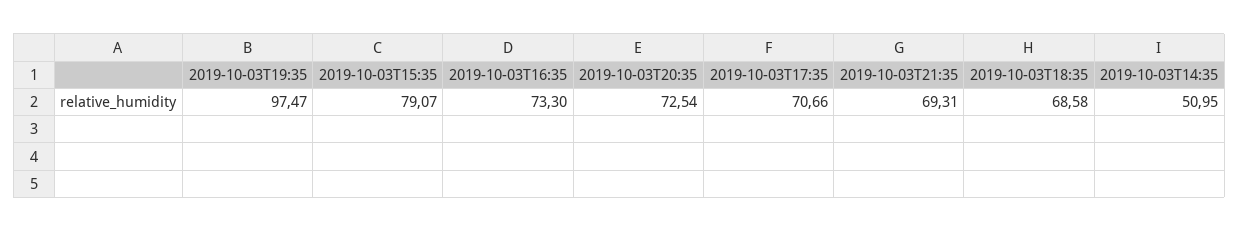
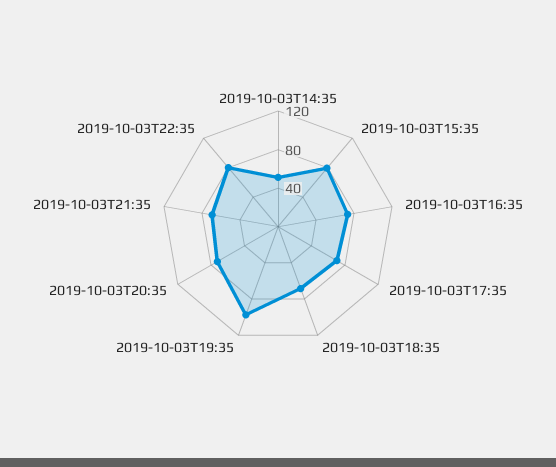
2019-10-03T22:35: none -> 80

